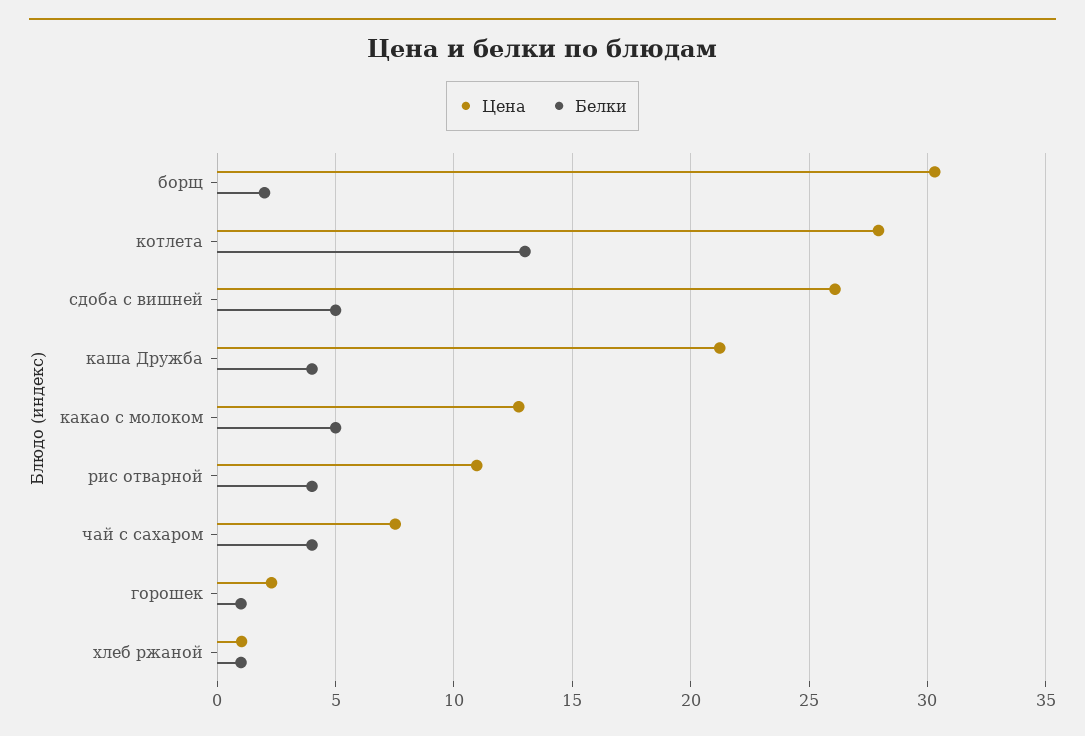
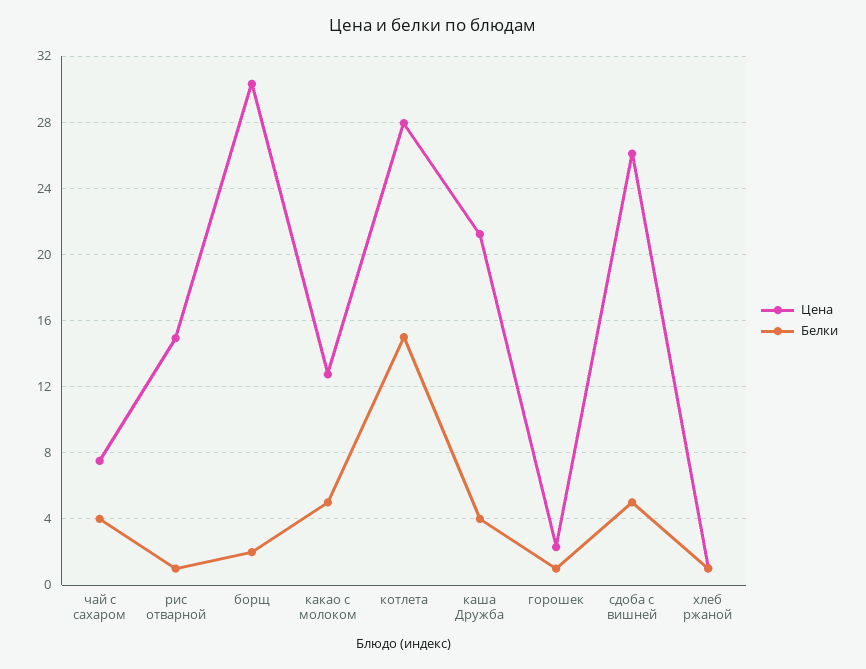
Белки, котлета: 13 -> 15
Цена, рис отварной: 11 -> 15
Белки, рис отварной: 4 -> 1

